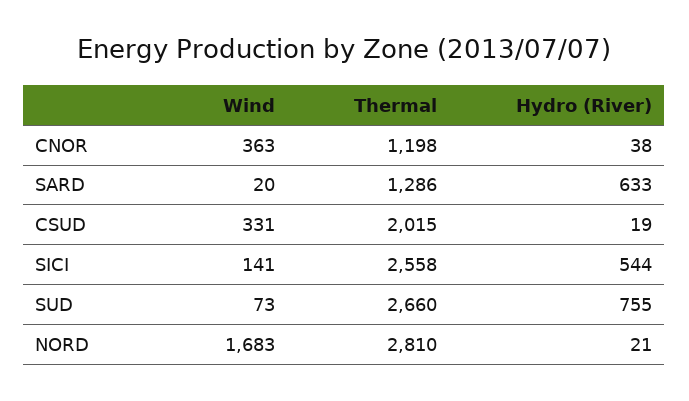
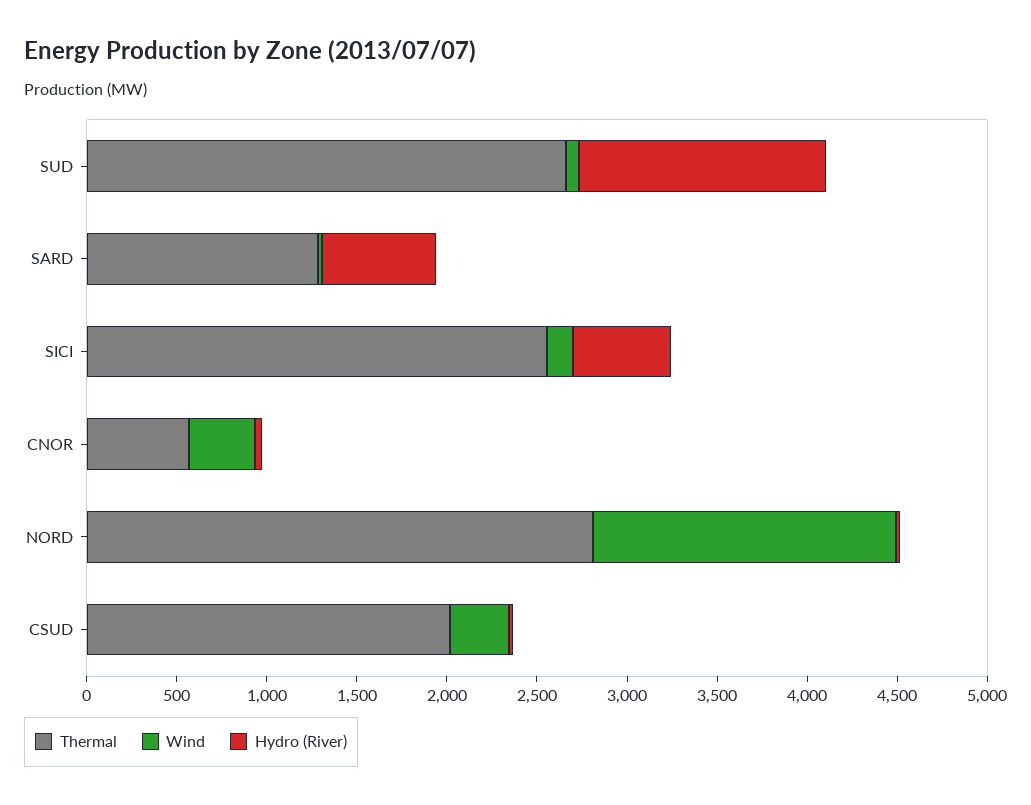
Thermal, CNOR: 1198 -> 600
Hydro (River), SUD: 755 -> 1400

